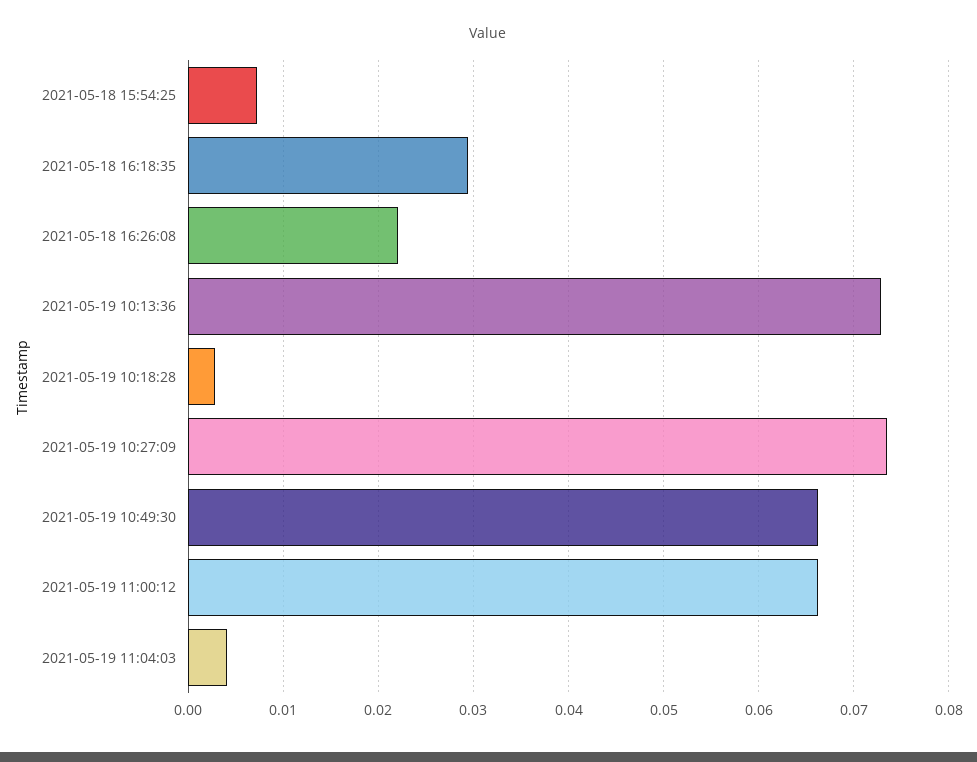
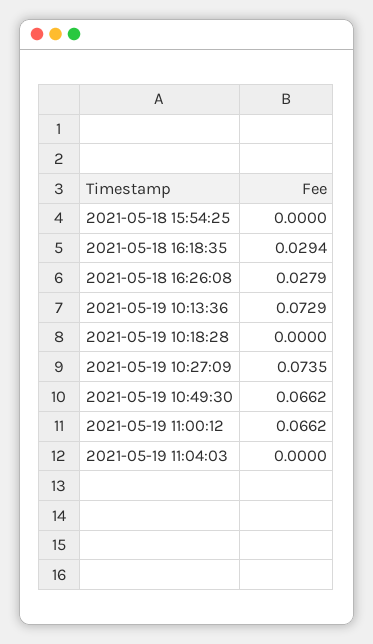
2021-05-18 15:54:25: 0.007 -> 0
2021-05-18 16:26:08: 0.022 -> 0.0279
2021-05-19 10:18:28: 0.003 -> 0
2021-05-19 11:04:03: 0.004 -> 0

